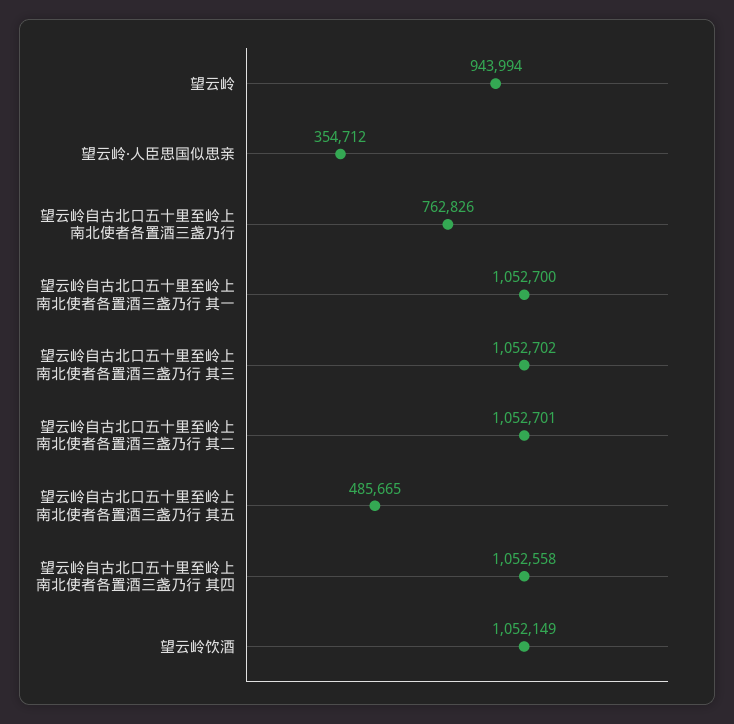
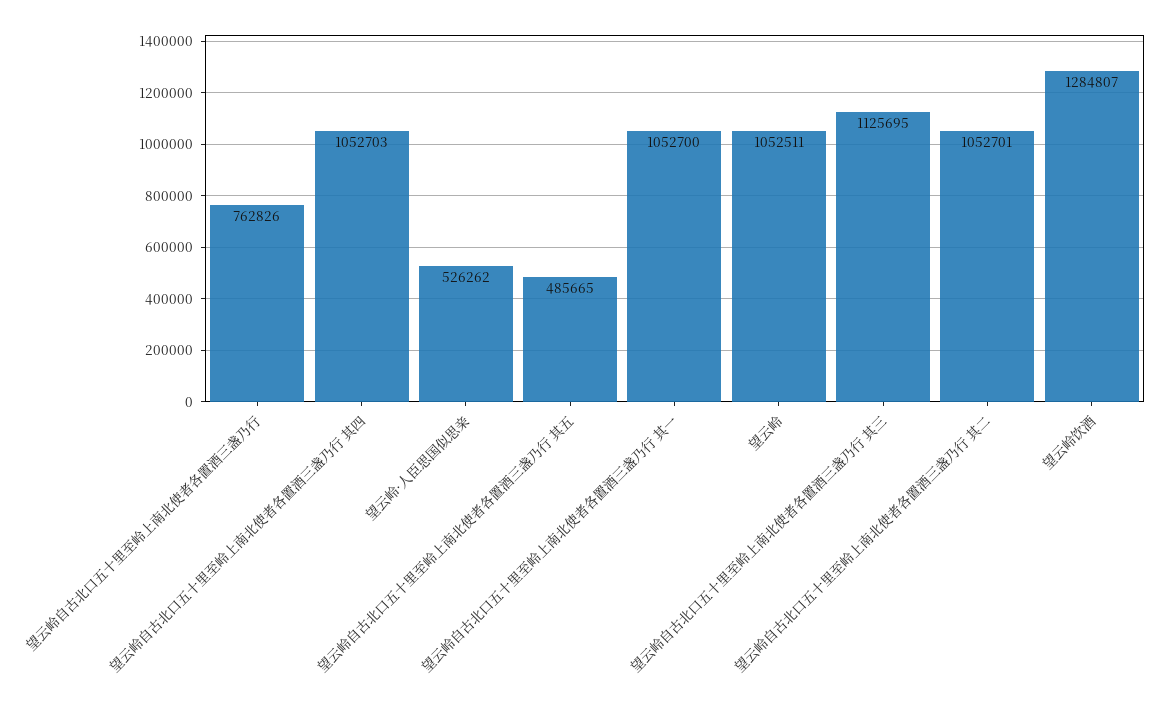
望云岭: 943994 -> 1052511
望云岭·人臣思国似思亲: 354712 -> 526262
望云岭自古北口五十里至岭上南北使者各置酒三盏乃行 其三: 1052702 -> 1125695
望云岭自古北口五十里至岭上南北使者各置酒三盏乃行 其四: 1052558 -> 1052703
望云岭饮酒: 1052149 -> 1284807

